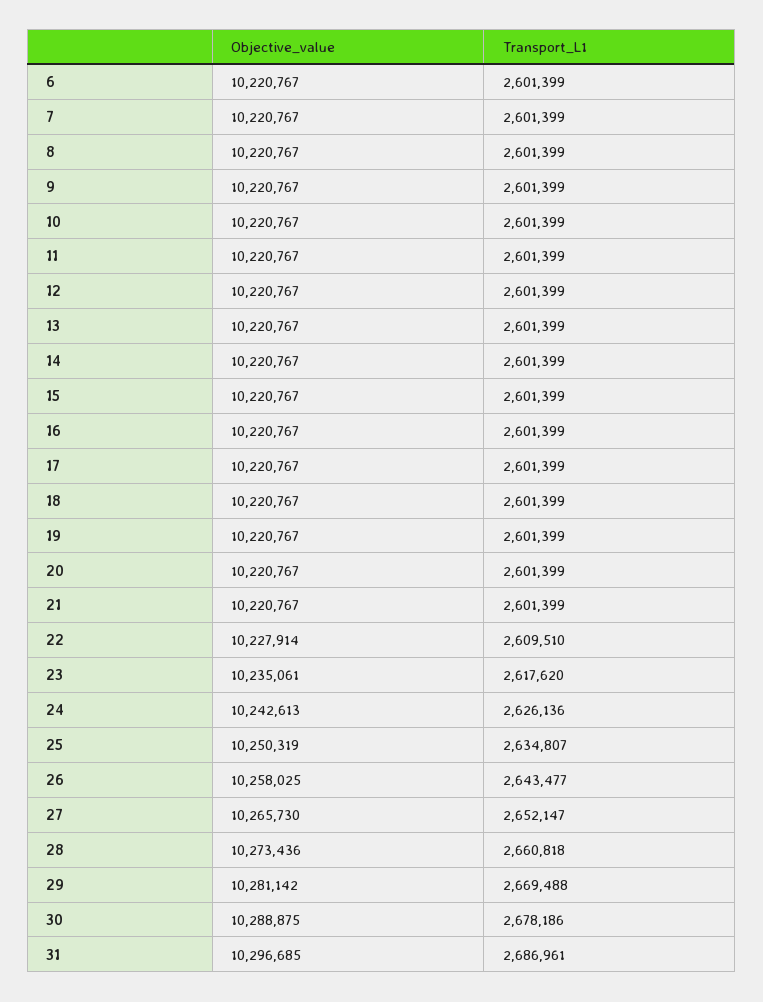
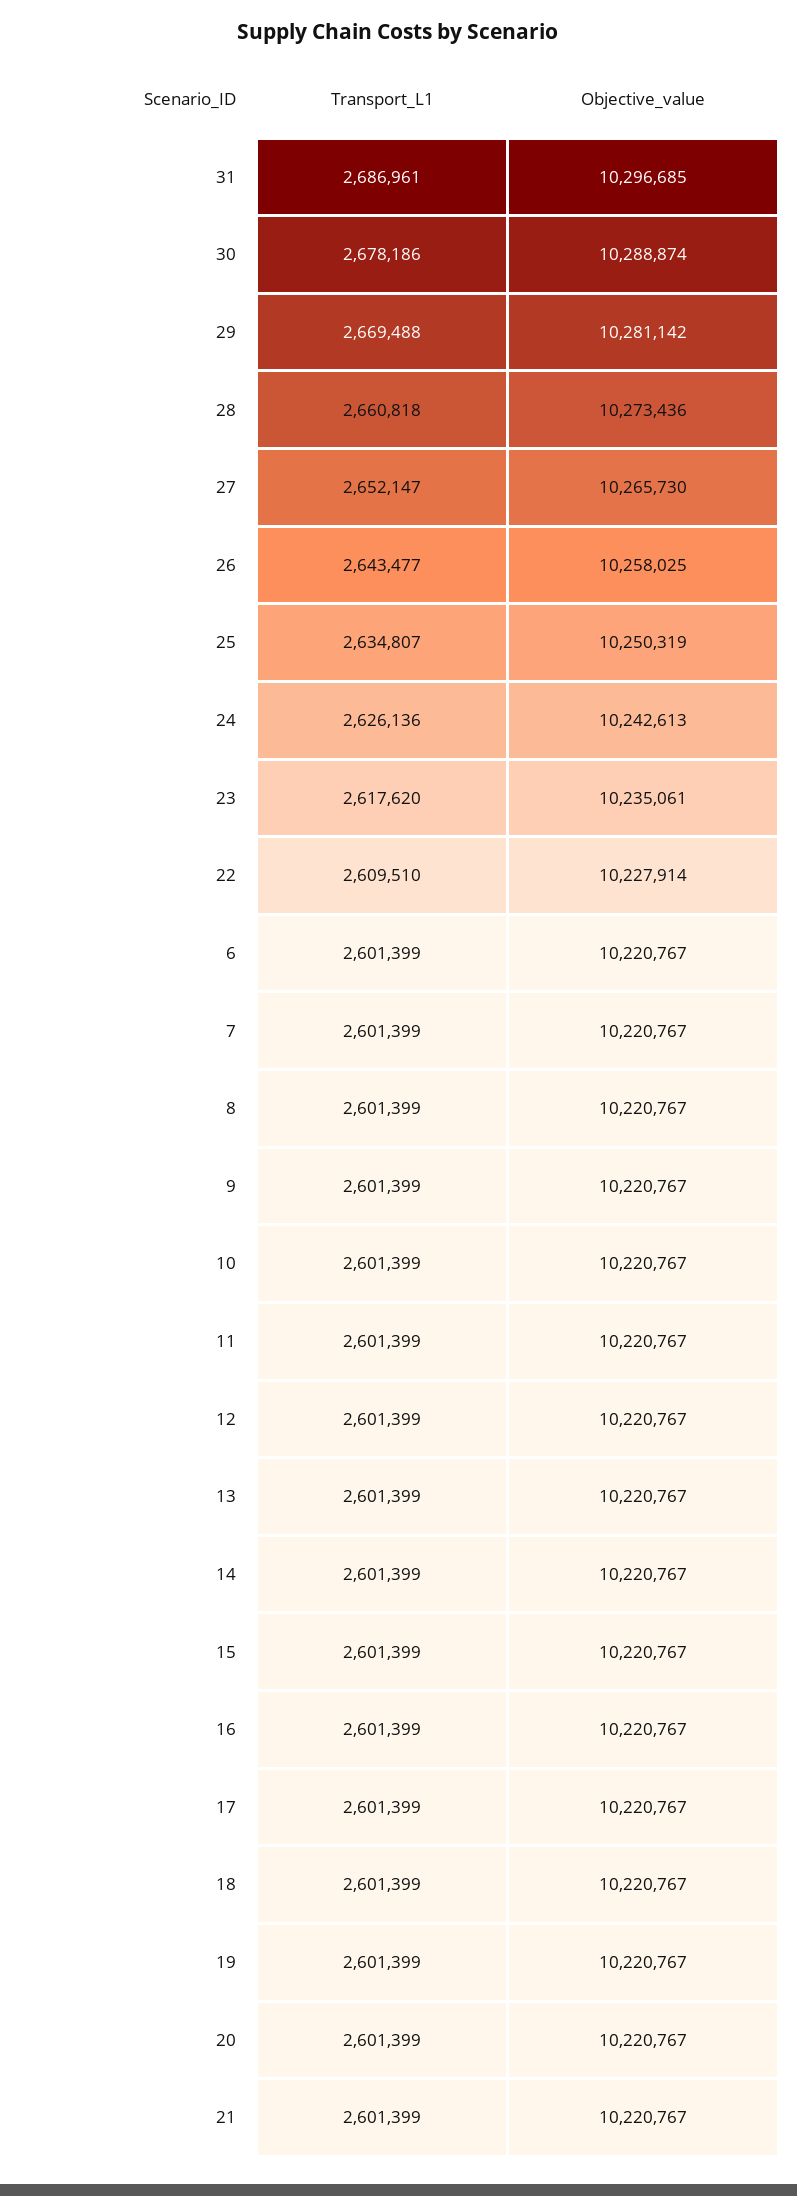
Objective_value, 30: 10288875 -> 10288874

